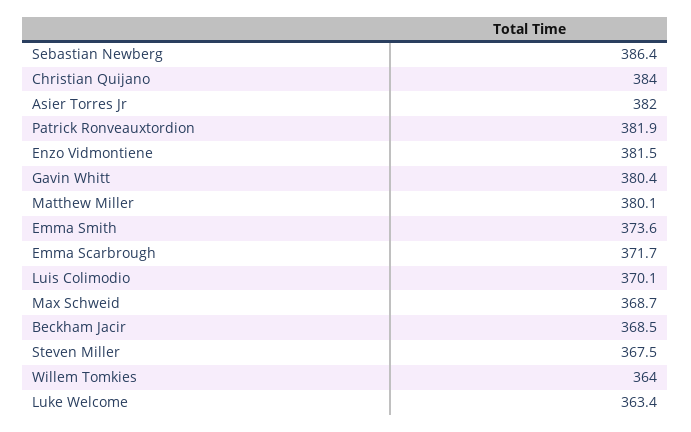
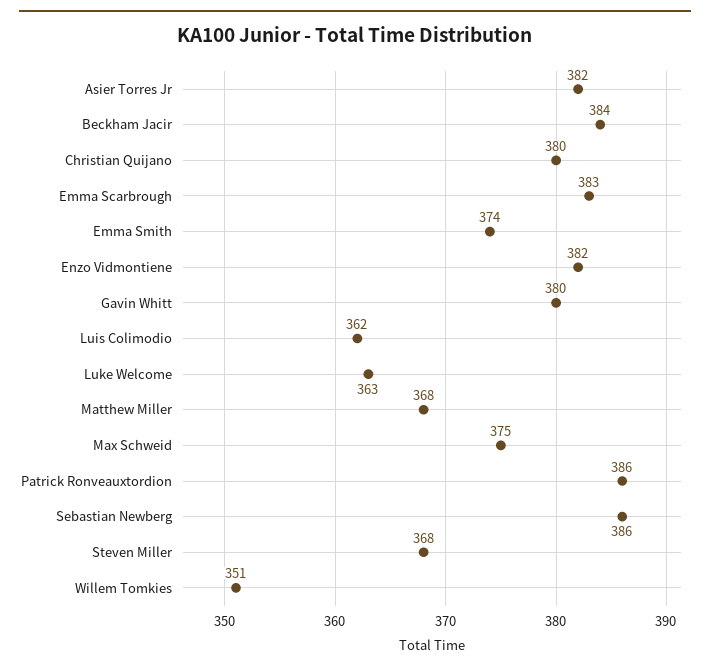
Christian Quijano: 384 -> 380
Patrick Ronveauxtordion: 381.9 -> 386
Matthew Miller: 380.1 -> 368
Emma Scarbrough: 371.7 -> 383
Luis Colimodio: 370.1 -> 362
Max Schweid: 368.7 -> 375
Beckham Jacir: 368.5 -> 384
Willem Tomkies: 364 -> 351

